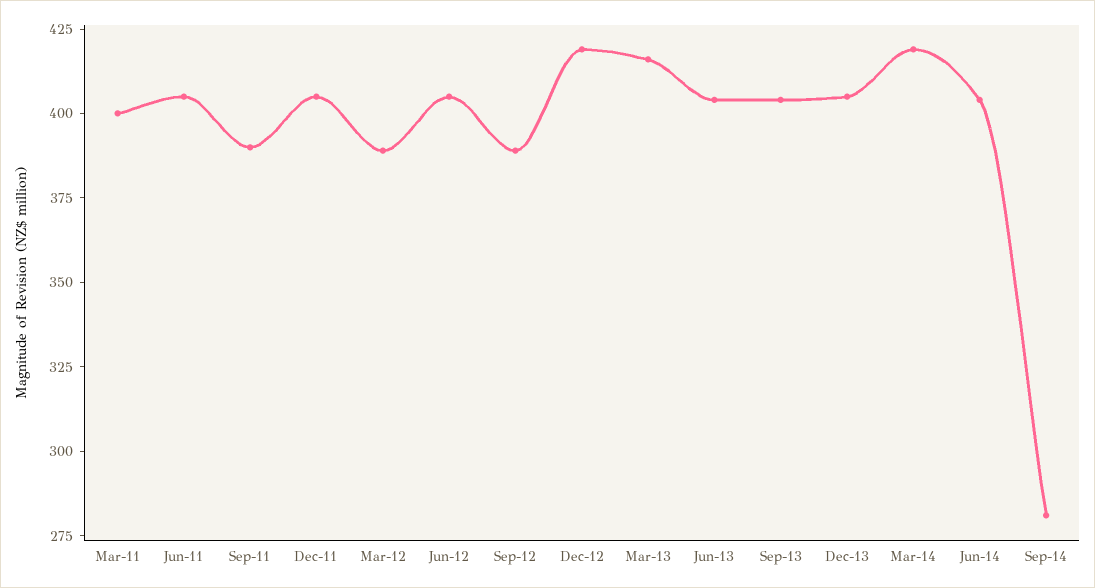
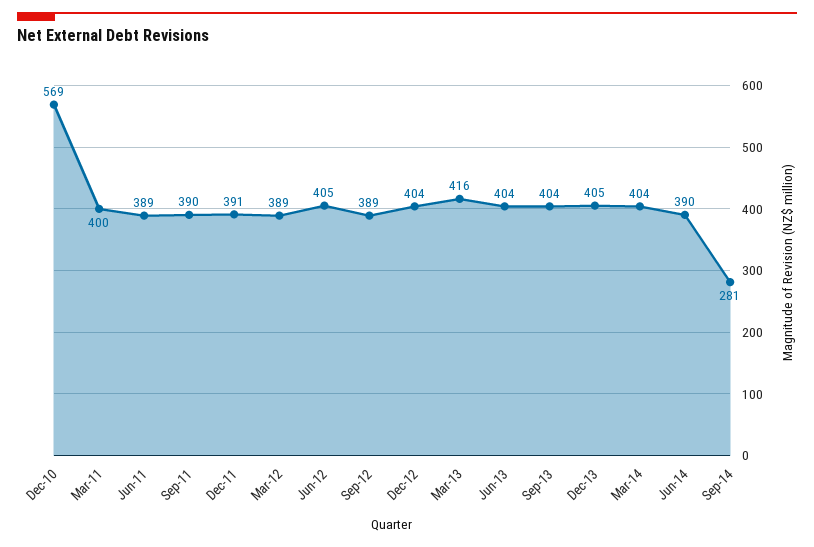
Jun-11: 405 -> 389
Dec-11: 405 -> 391
Dec-12: 420 -> 404
Mar-14: 420 -> 404
Jun-14: 405 -> 390
Dec-10: none -> 569

